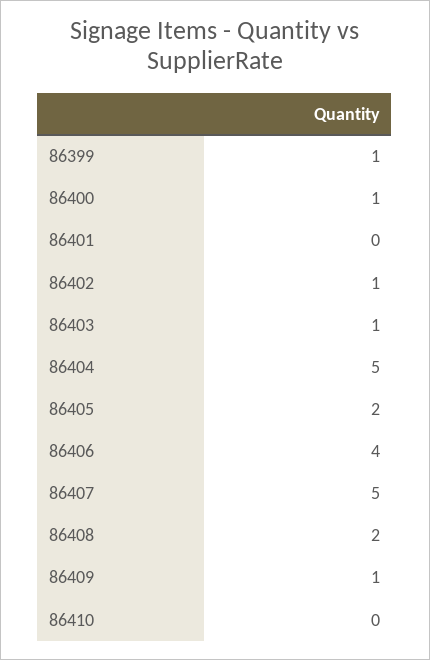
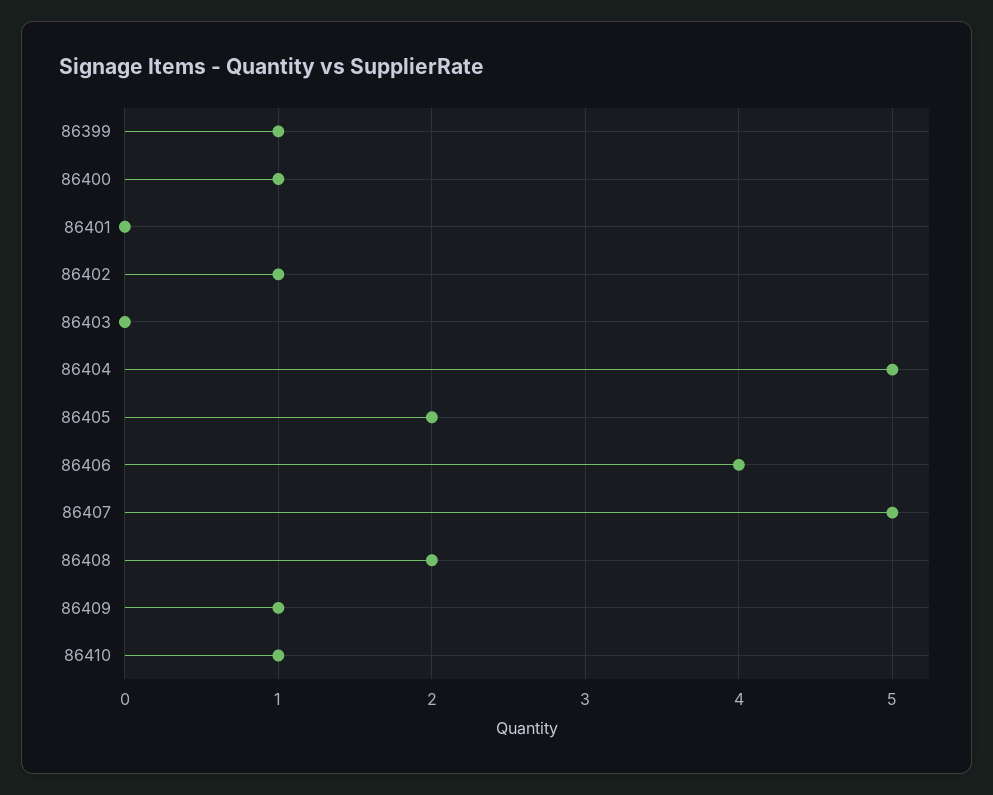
86403: 1 -> 0
86410: 0 -> 1

